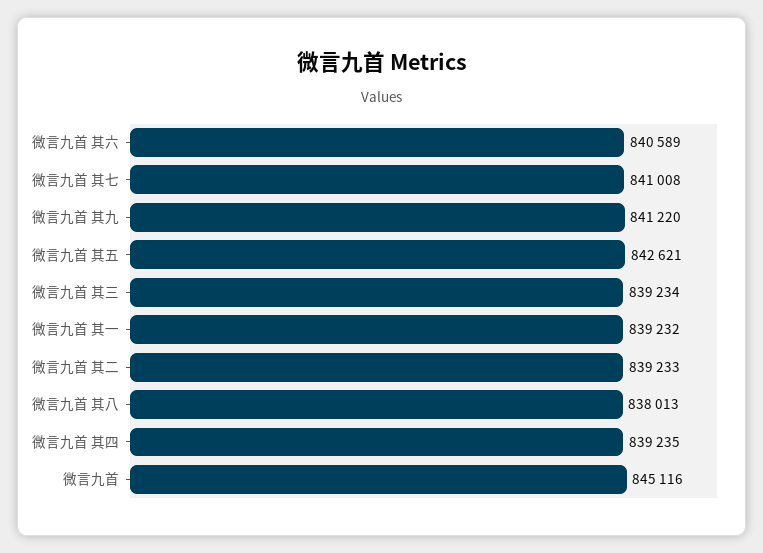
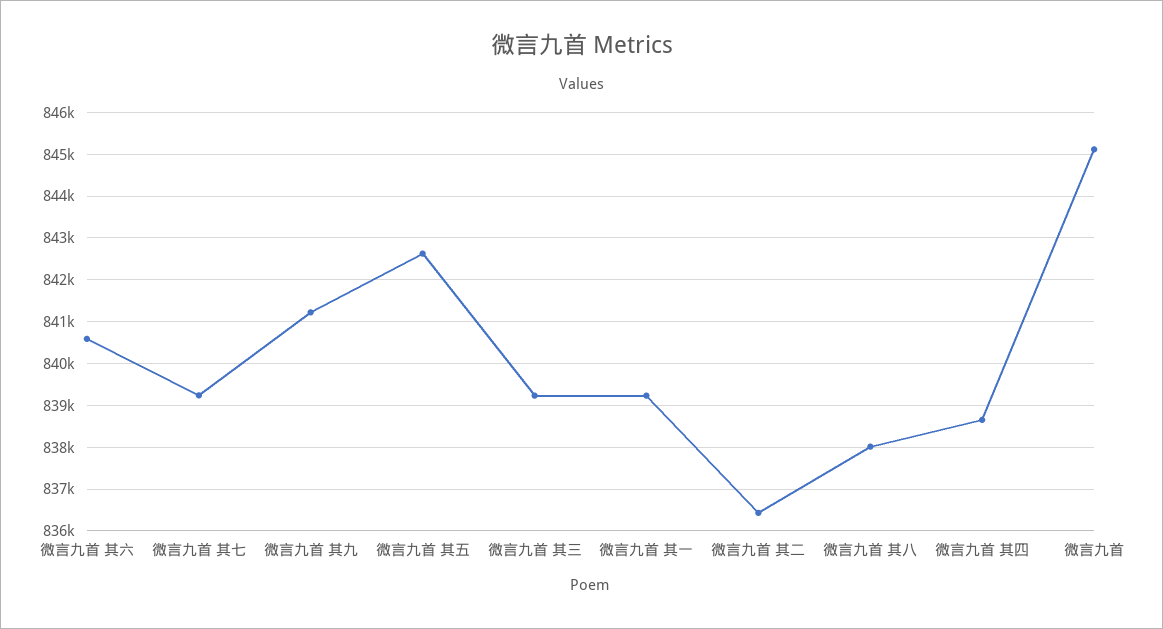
微言九首 其七: 841008 -> 839200
微言九首 其二: 839233 -> 836400
微言九首 其四: 839235 -> 838600

